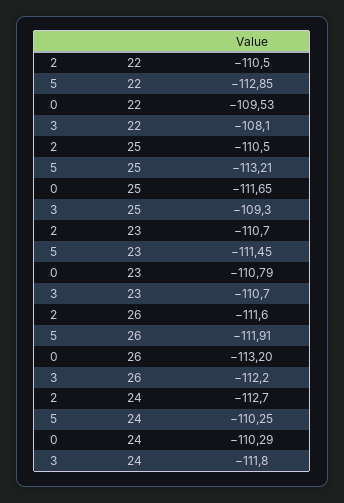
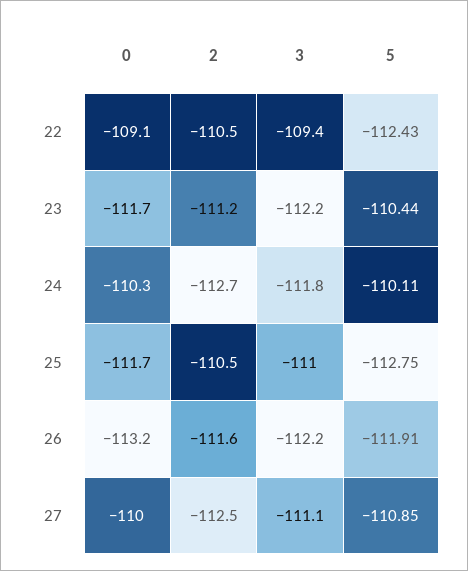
5, 22: -112.85 -> -112.43
0, 22: -109.53 -> -109.1
3, 22: -108.1 -> -109.4
5, 25: -113.21 -> -112.75
3, 25: -109.3 -> -111
2, 23: -110.7 -> -111.2
5, 23: -111.45 -> -110.44
0, 23: -110.79 -> -111.7
3, 23: -110.7 -> -112.2
5, 24: -110.25 -> -110.11
0, 27: none -> -110
2, 27: none -> -112.5
3, 27: none -> -111.1
5, 27: none -> -110.85

